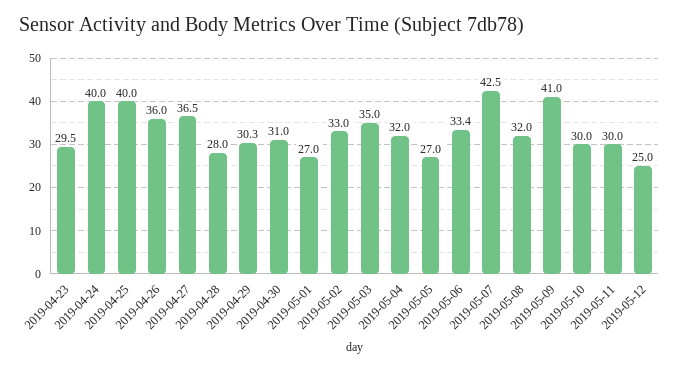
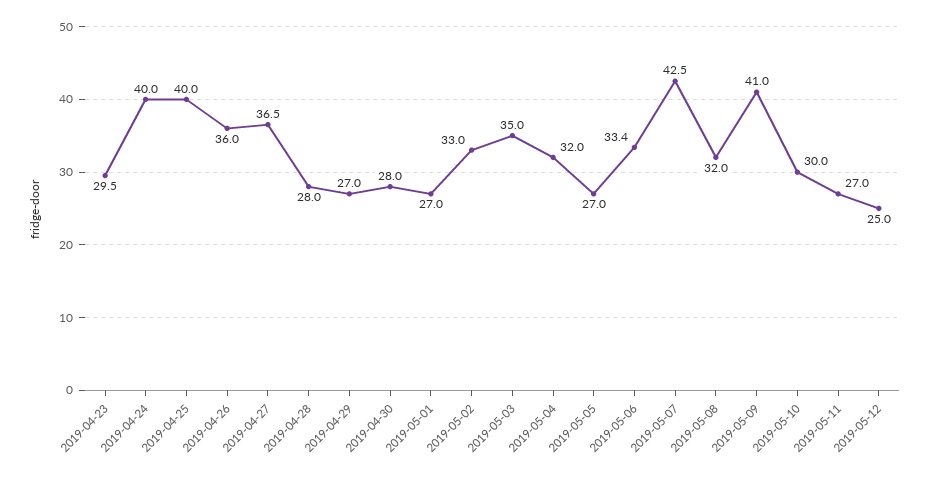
2019-04-29: 30.3 -> 27
2019-04-30: 31 -> 28
2019-05-11: 30 -> 27

